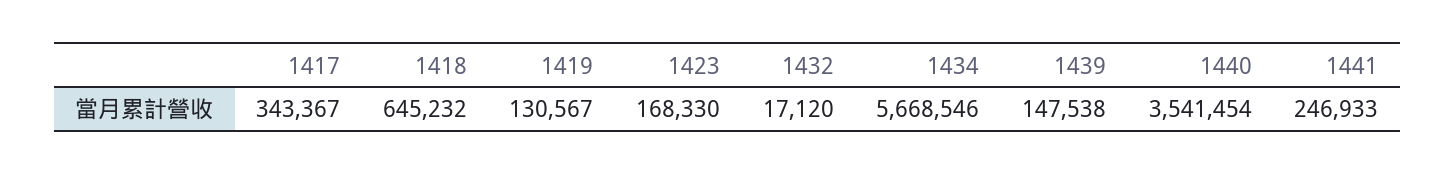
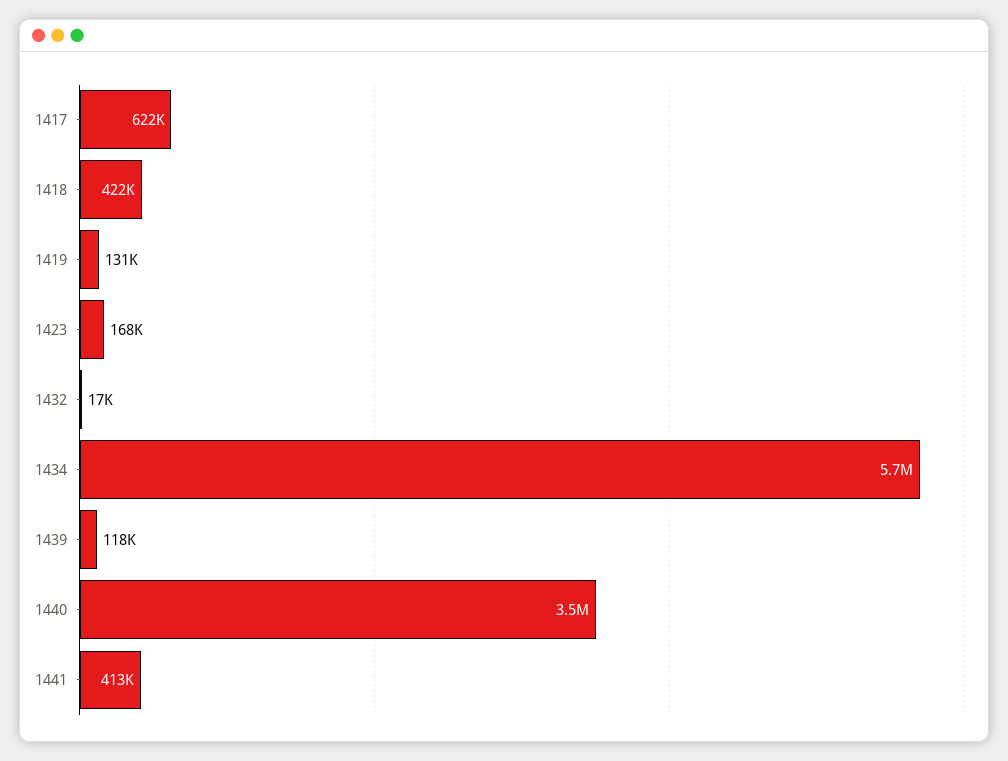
1417: 343367 -> 622000
1418: 645232 -> 422000
1439: 147538 -> 118000
1441: 246933 -> 413000

